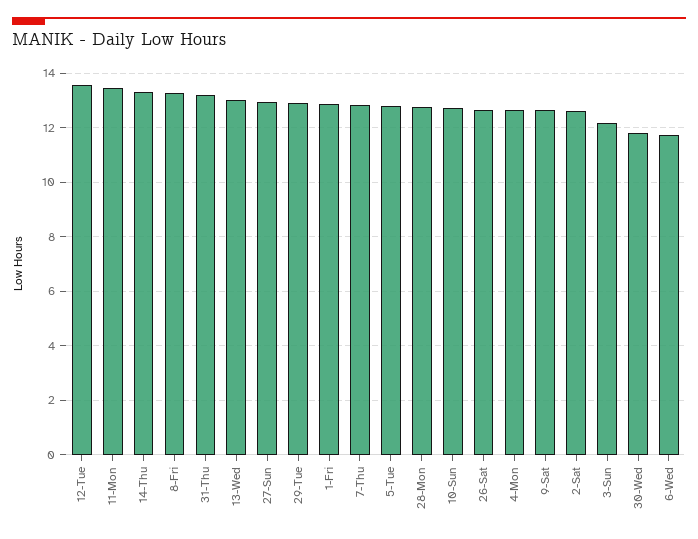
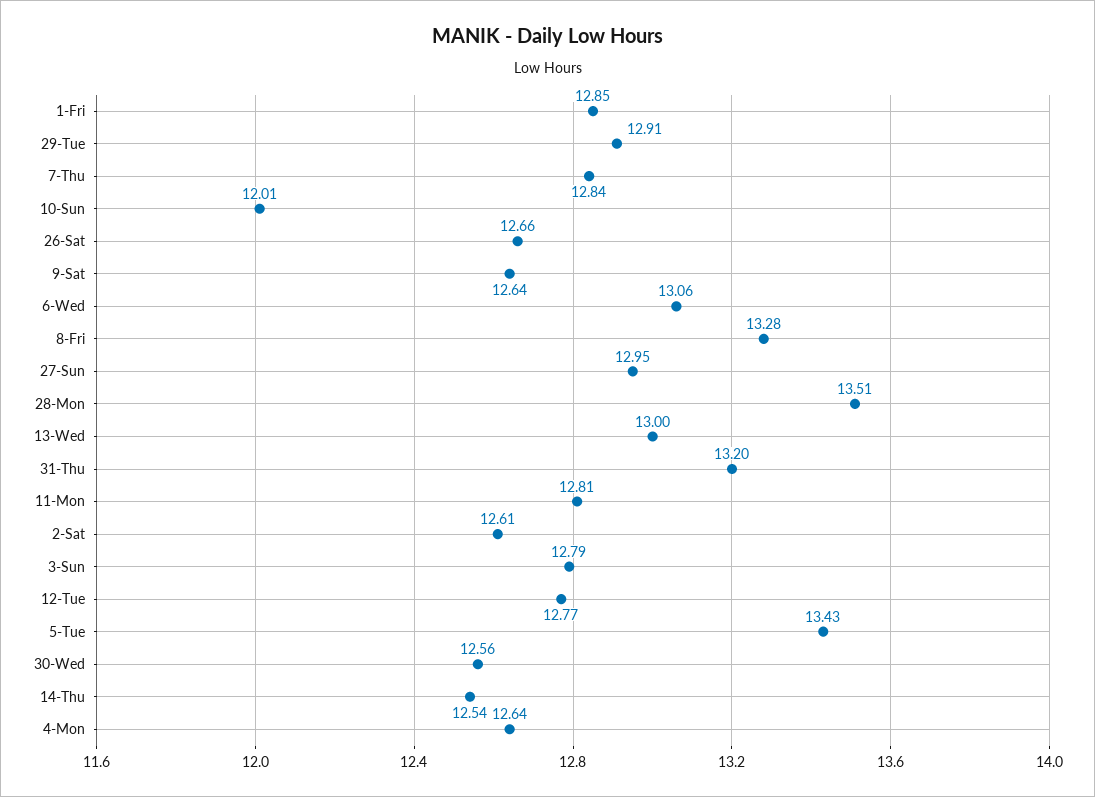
12-Tue: 13.5 -> 12.77
11-Mon: 13.5 -> 12.81
14-Thu: 13.25 -> 12.54
5-Tue: 12.75 -> 13.43
28-Mon: 12.75 -> 13.51
10-Sun: 12.75 -> 12.01
3-Sun: 12.25 -> 12.79
30-Wed: 11.75 -> 12.56
6-Wed: 11.75 -> 13.06

